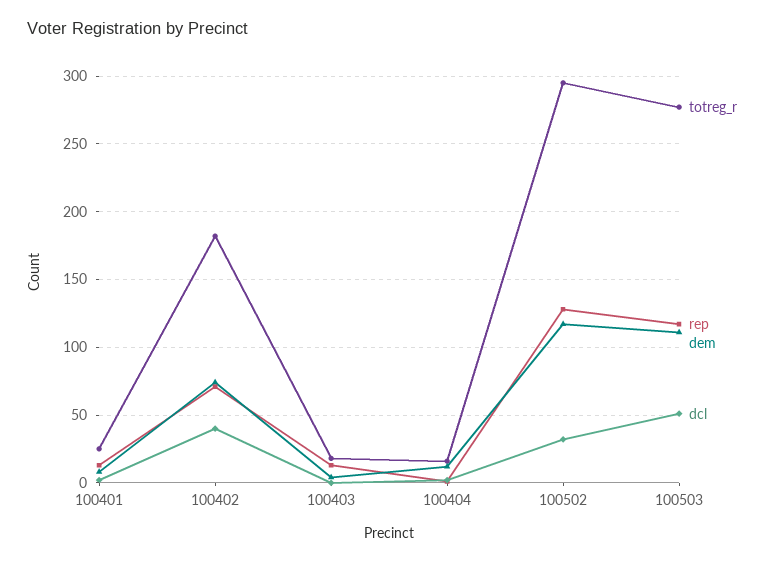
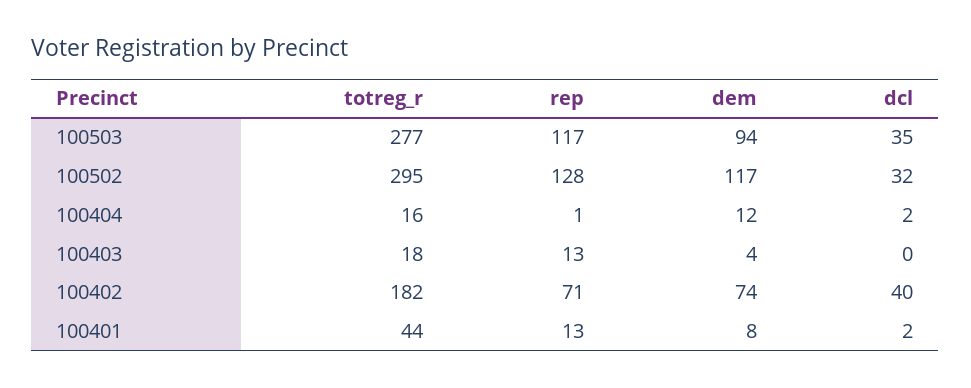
totreg_r, 100401: 25 -> 44
dem, 100503: 110 -> 94
dcl, 100503: 50 -> 35

